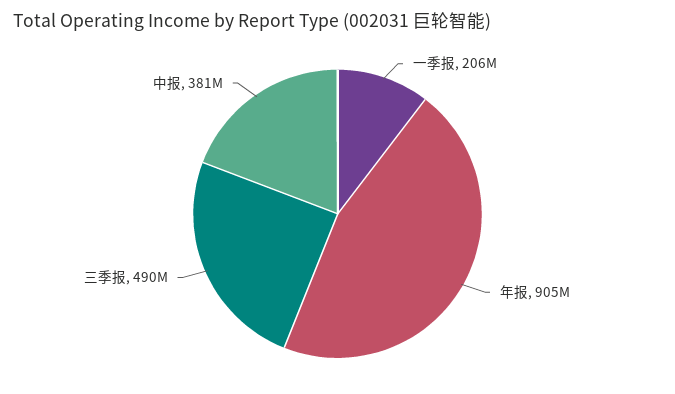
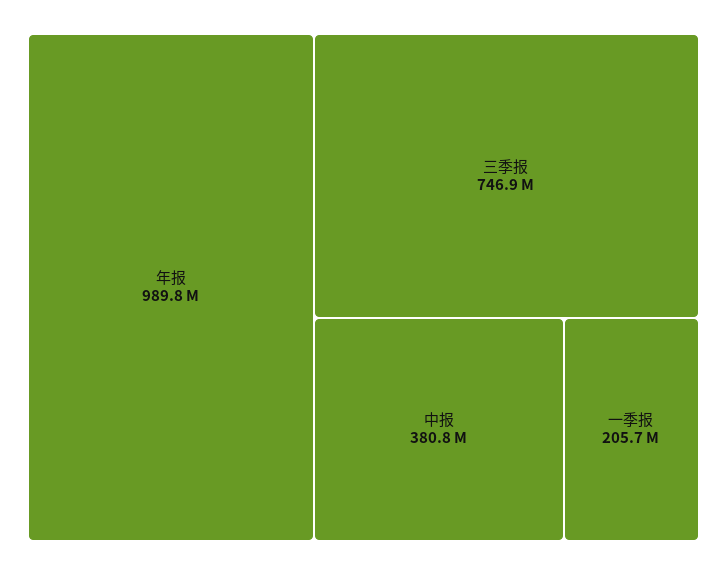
年报: 905000000 -> 989800000
三季报: 490000000 -> 746900000

